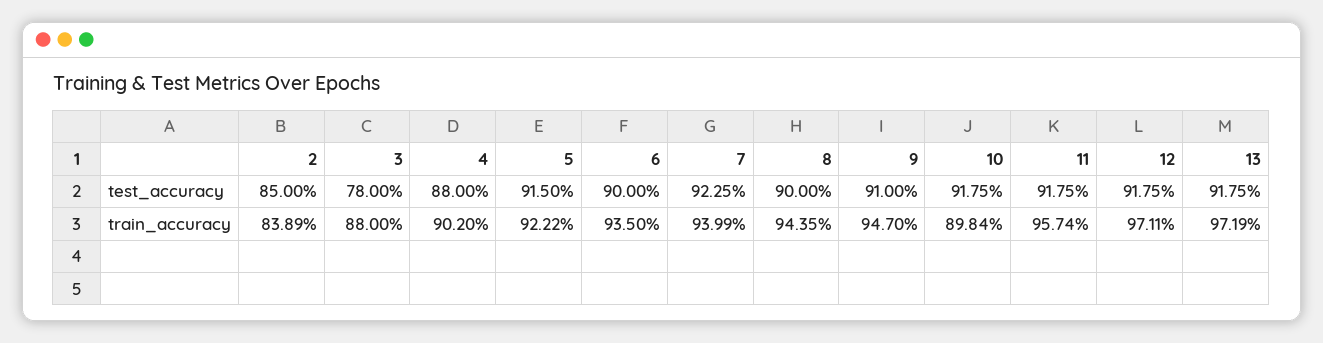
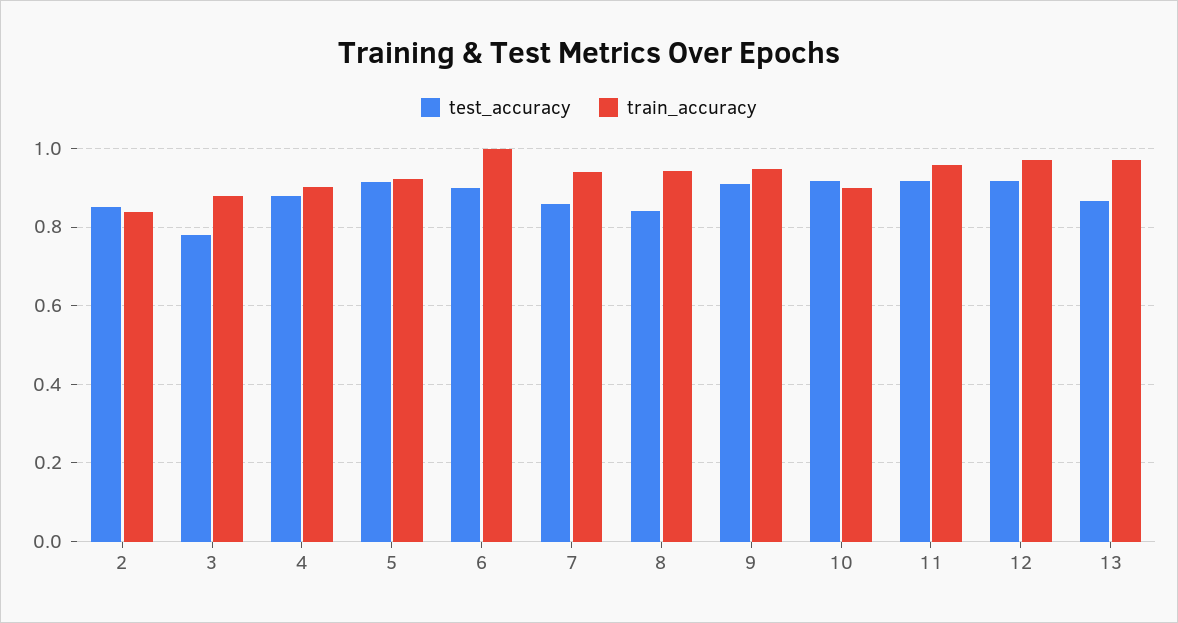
test_accuracy, 7: 0.9225 -> 0.86
test_accuracy, 8: 0.9 -> 0.84
test_accuracy, 13: 0.9175 -> 0.86
train_accuracy, 6: 0.935 -> 1

